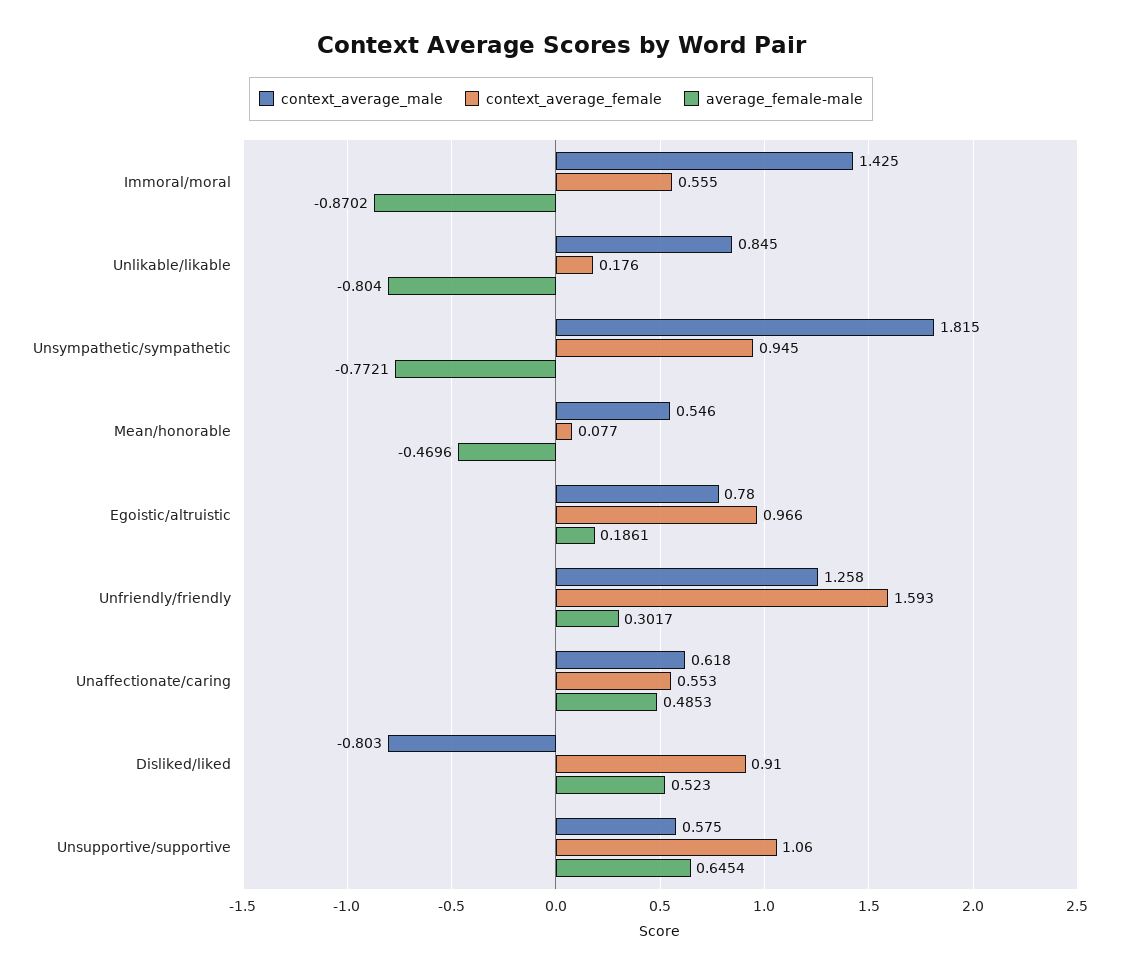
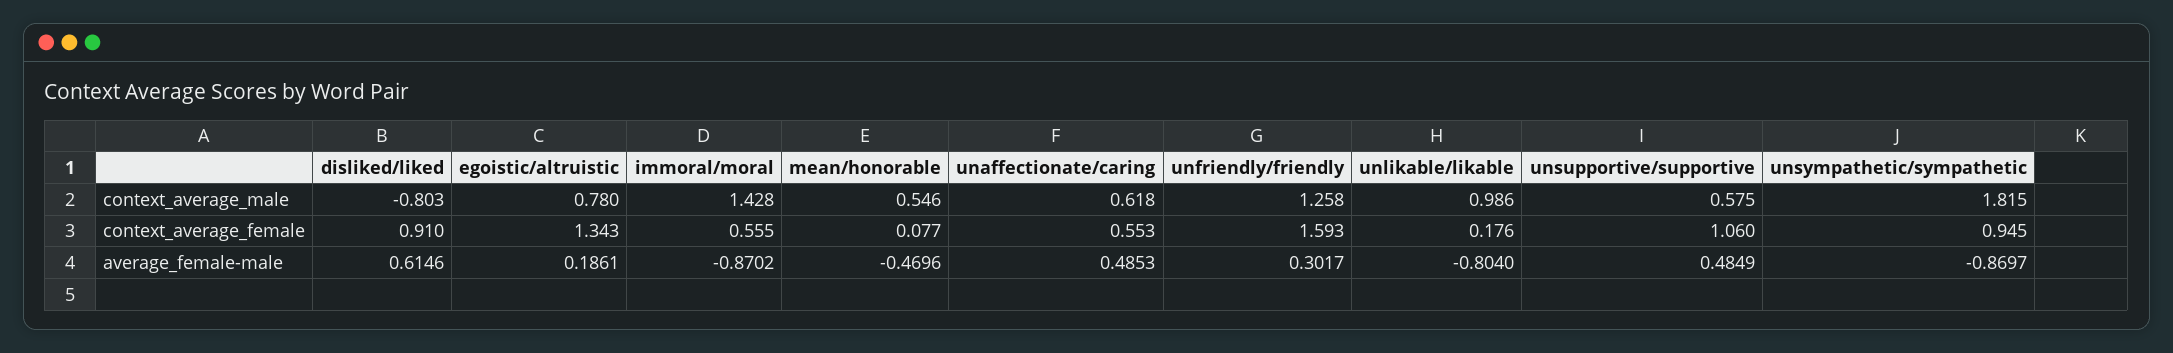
context_average_male, Immoral/moral: 1.425 -> 1.428
context_average_male, Unlikable/likable: 0.845 -> 0.986
average_female-male, Unsympathetic/sympathetic: -0.7721 -> -0.8697
context_average_female, Egoistic/altruistic: 0.966 -> 1.343
average_female-male, Disliked/liked: 0.523 -> 0.6146
average_female-male, Unsupportive/supportive: 0.6454 -> 0.4849

